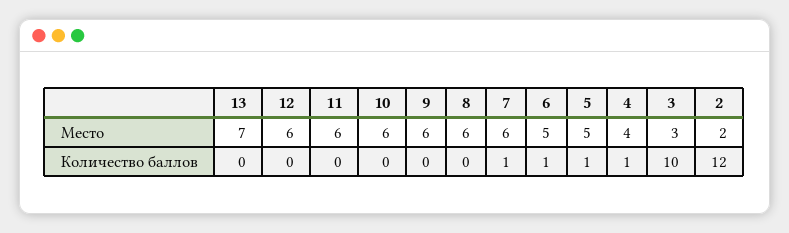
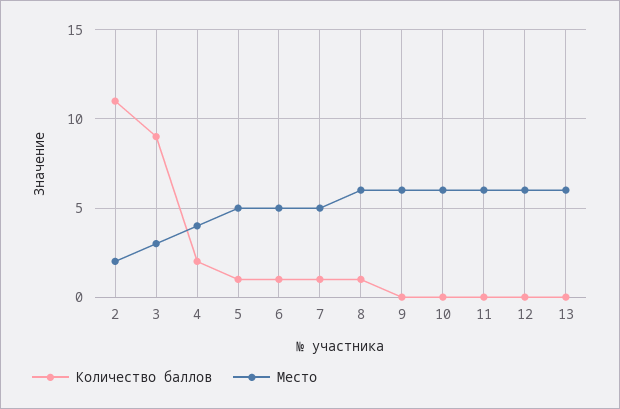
Место, 13: 7 -> 6
Место, 7: 6 -> 5
Количество баллов, 8: 0 -> 1
Количество баллов, 4: 1 -> 2
Количество баллов, 3: 10 -> 9
Количество баллов, 2: 12 -> 11

